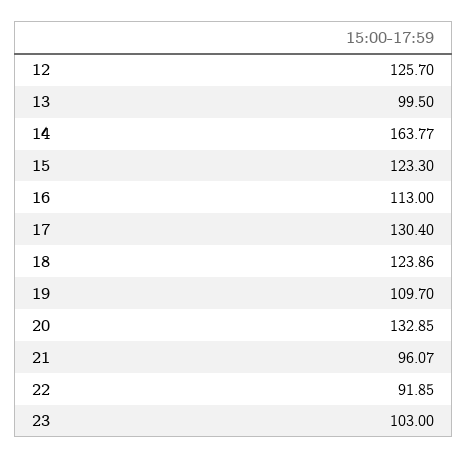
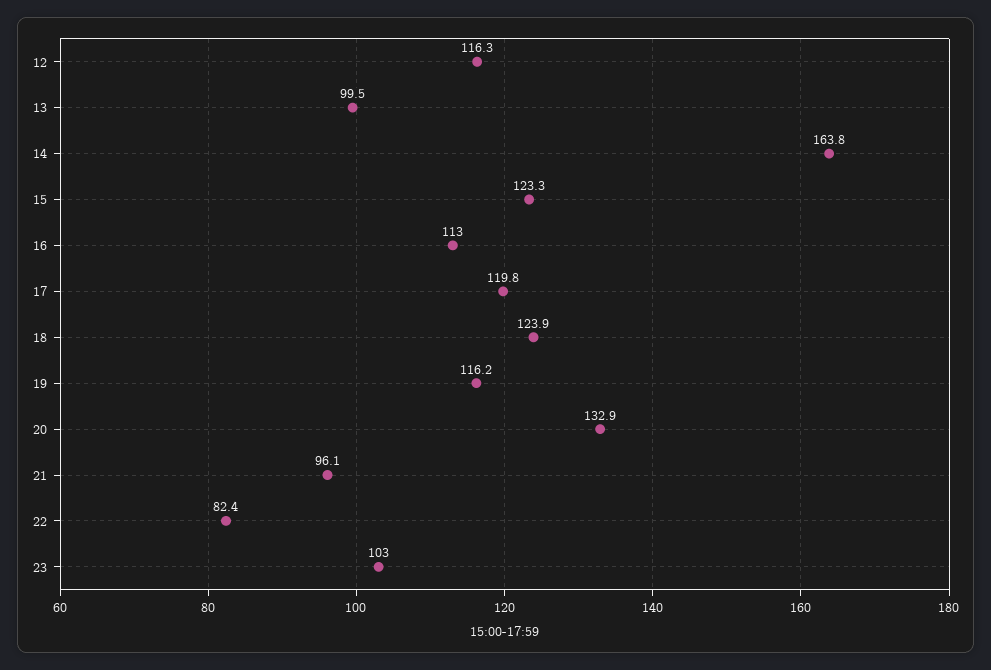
12: 125.7 -> 116.3
17: 130.4 -> 119.8
19: 109.7 -> 116.2
22: 91.85 -> 82.4

